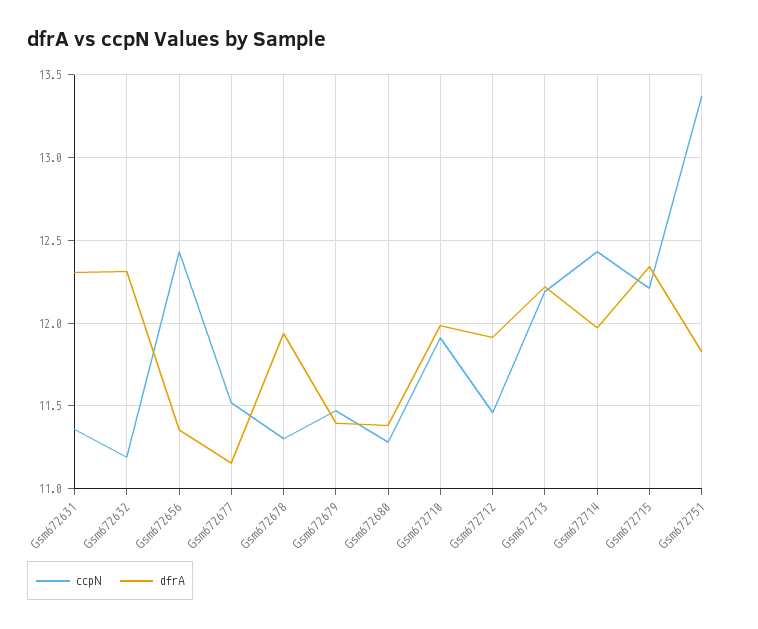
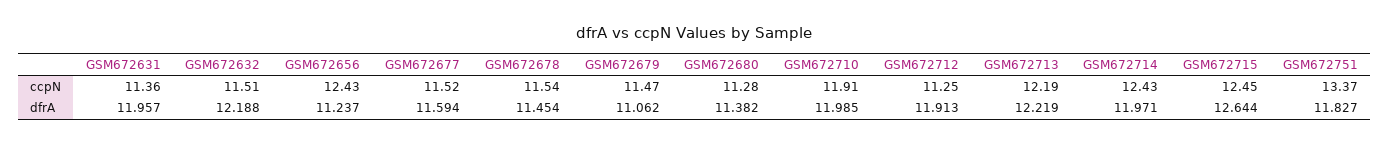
dfrA, Gsm672631: 12.3 -> 11.957
ccpN, Gsm672632: 11.2 -> 11.51
dfrA, Gsm672632: 12.3 -> 12.188
dfrA, Gsm672656: 11.35 -> 11.237
dfrA, Gsm672677: 11.15 -> 11.594
ccpN, Gsm672678: 11.3 -> 11.54
dfrA, Gsm672678: 11.95 -> 11.454
dfrA, Gsm672679: 11.4 -> 11.062
ccpN, Gsm672712: 11.45 -> 11.25
ccpN, Gsm672715: 12.2 -> 12.45
dfrA, Gsm672715: 12.35 -> 12.644

